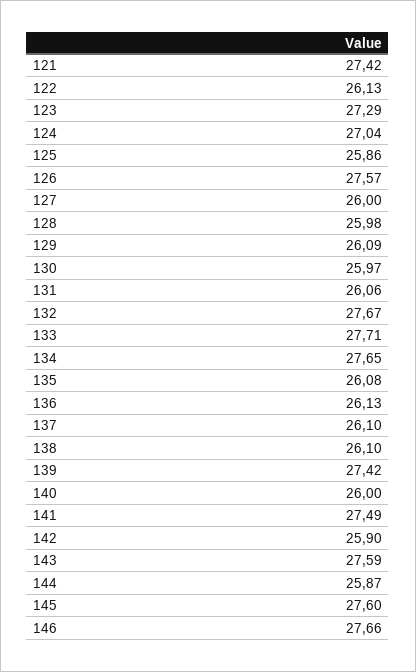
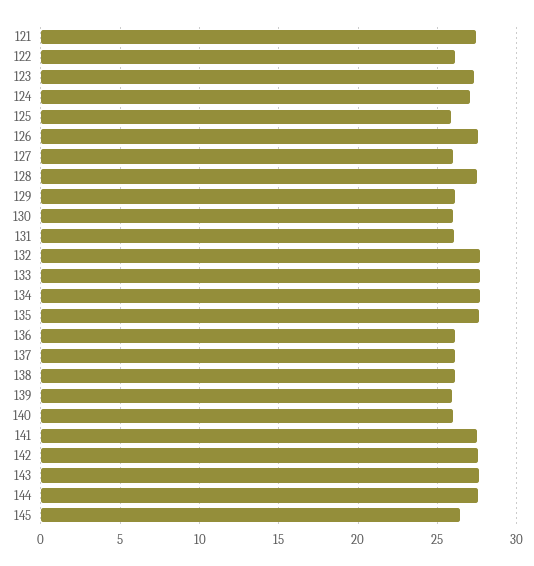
128: 25.98 -> 27.5
135: 26.08 -> 27.5
139: 27.42 -> 26
142: 25.9 -> 27.5
144: 25.87 -> 27.5
145: 27.6 -> 26.5
146: 27.66 -> none

